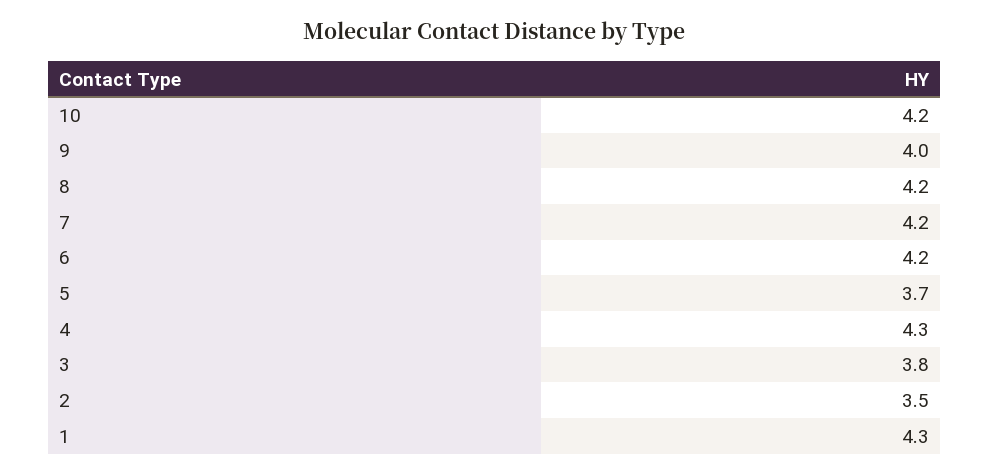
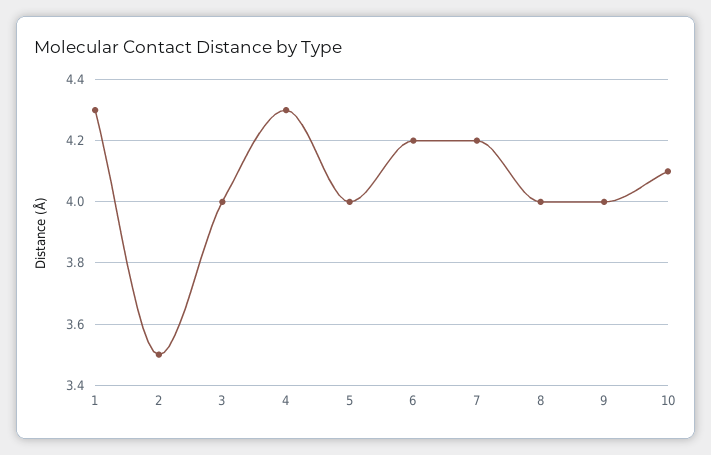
10: 4.2 -> 4.1
8: 4.2 -> 4
5: 3.7 -> 4
3: 3.8 -> 4

